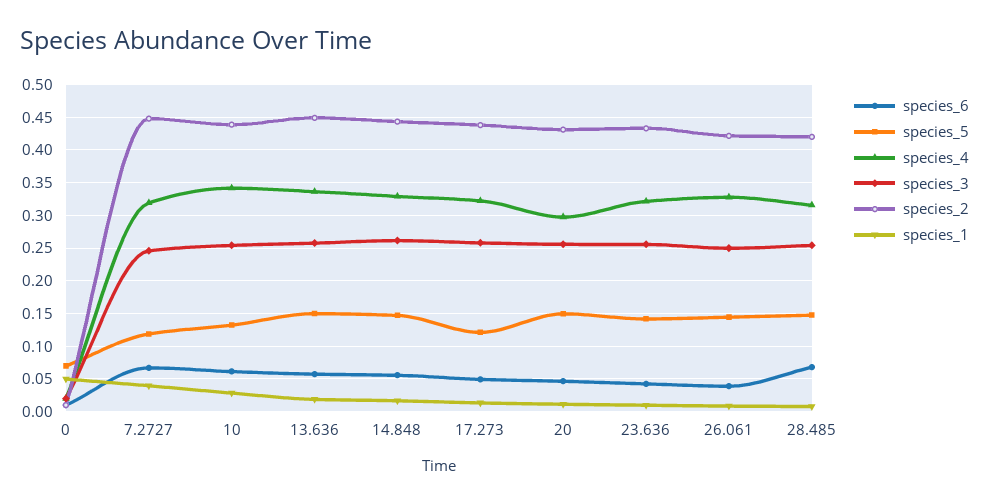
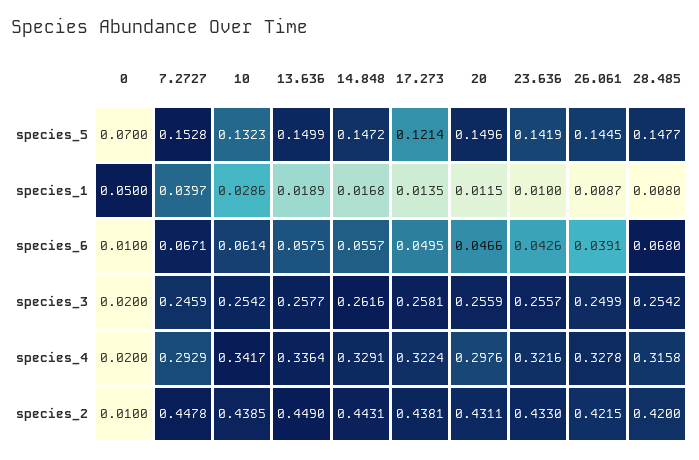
species_5, 7.2727: 0.12 -> 0.1528
species_4, 7.2727: 0.32 -> 0.2929

